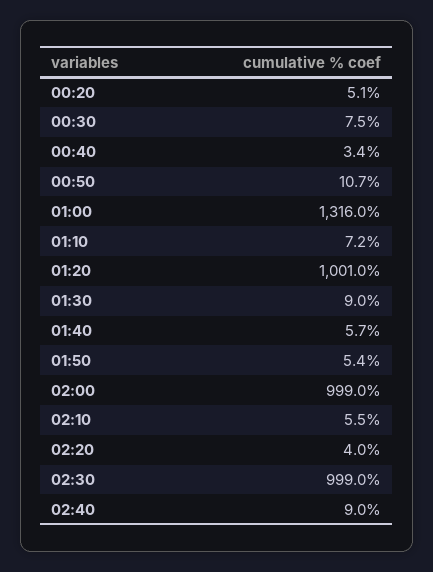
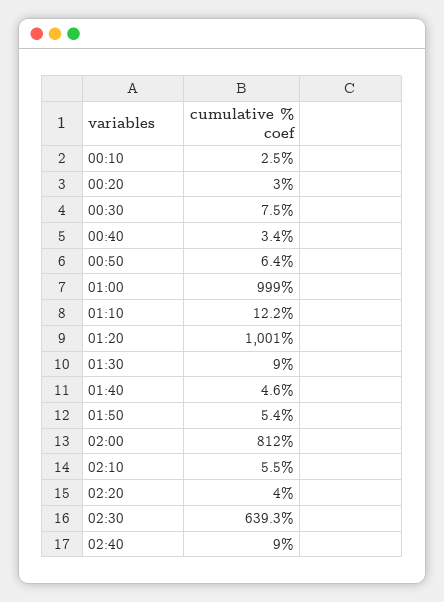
00:20: 5.1 -> 3
00:50: 10.7 -> 6.4
01:00: 1316 -> 999
01:10: 7.2 -> 12.2
01:40: 5.7 -> 4.6
02:00: 999 -> 812
02:30: 999 -> 639.3
00:10: none -> 2.5

